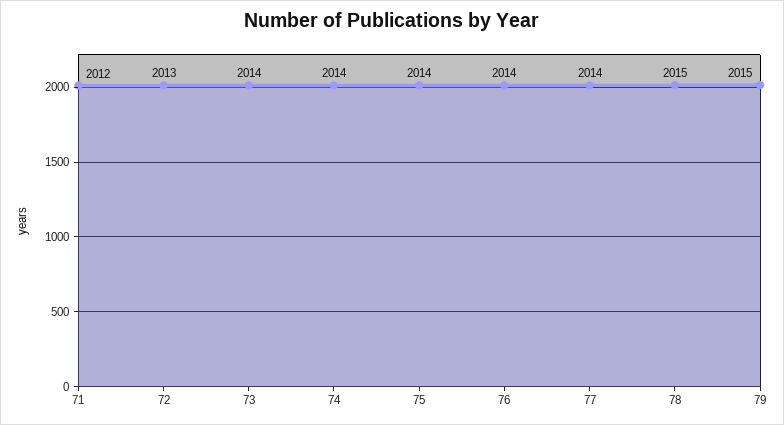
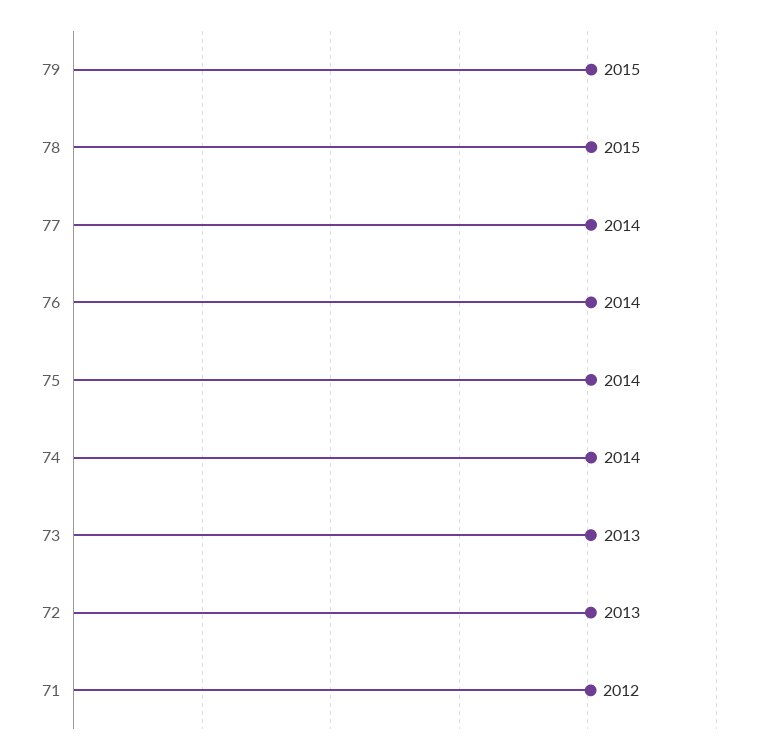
73: 2014 -> 2013

